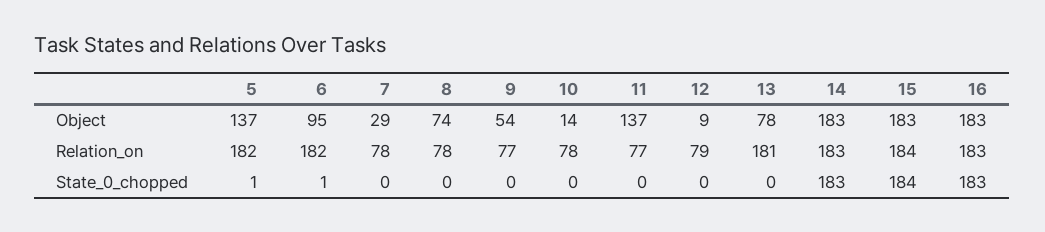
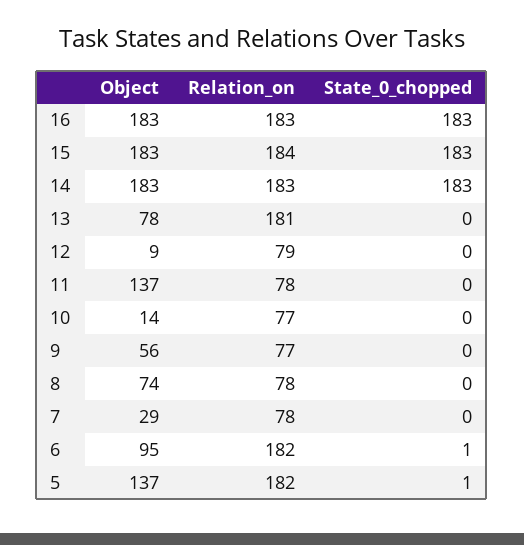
9, Object: 54 -> 56
10, Relation_on: 78 -> 77
11, Relation_on: 77 -> 78
15, State_0_chopped: 184 -> 183

